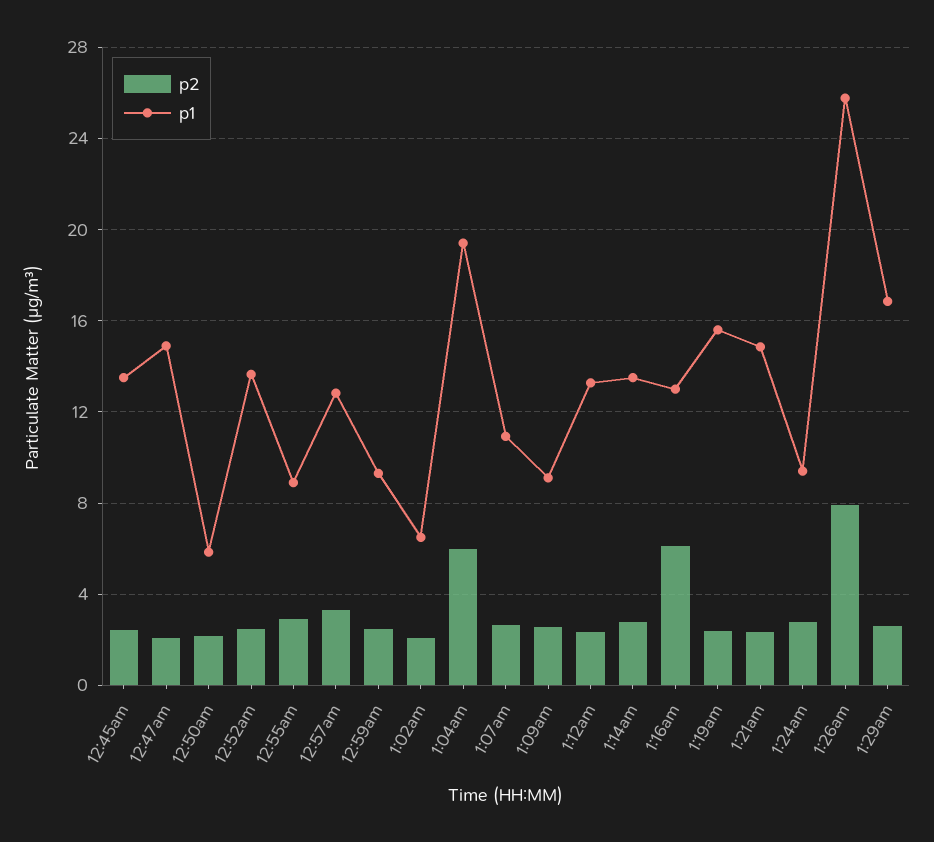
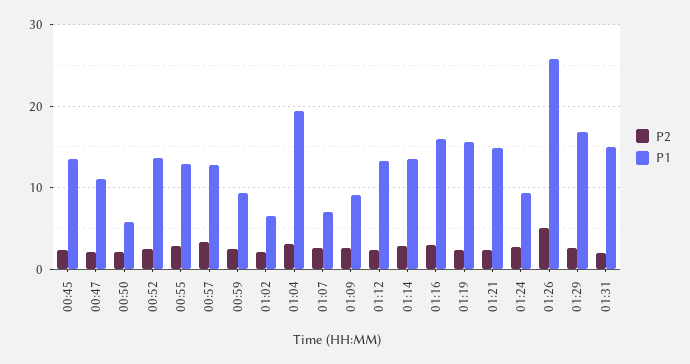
p1, 12:47am: 15 -> 11
p1, 12:55am: 9 -> 13
p2, 1:04am: 6 -> 3
p1, 1:07am: 11 -> 7
p2, 1:16am: 6 -> 3
p1, 1:16am: 13 -> 16
p2, 1:26am: 8 -> 5
p2, 01:31: none -> 2
p1, 01:31: none -> 15

